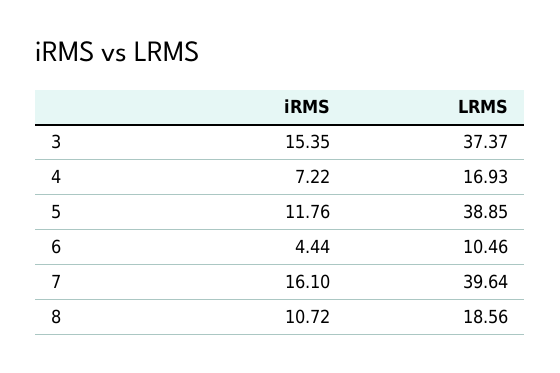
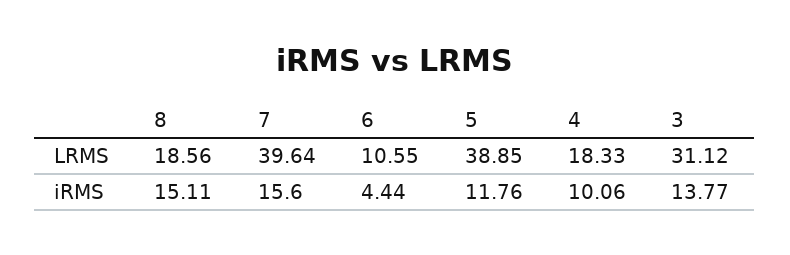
iRMS, 3: 15.35 -> 13.77
LRMS, 3: 37.37 -> 31.12
iRMS, 4: 7.22 -> 10.06
LRMS, 4: 16.93 -> 18.33
LRMS, 6: 10.46 -> 10.55
iRMS, 7: 16.1 -> 15.6
iRMS, 8: 10.72 -> 15.11

